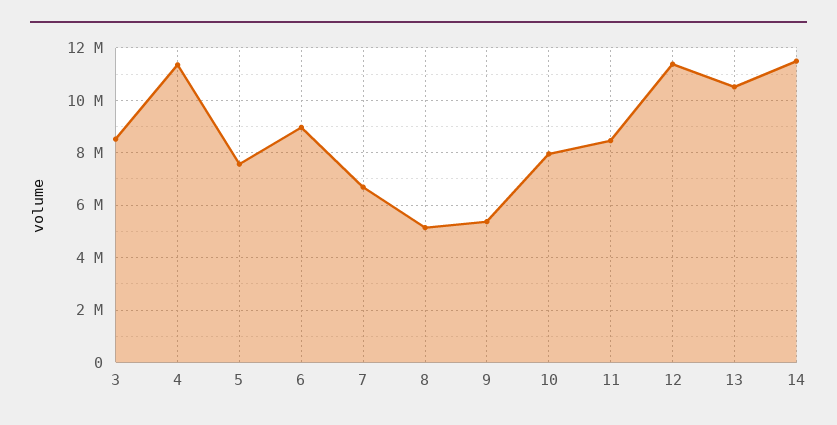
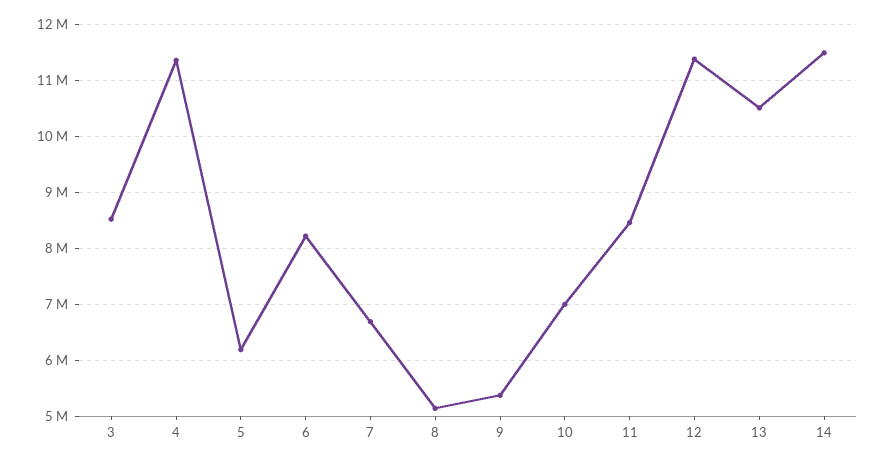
5: 7500000 -> 6200000
6: 9000000 -> 8200000
10: 8000000 -> 7000000

